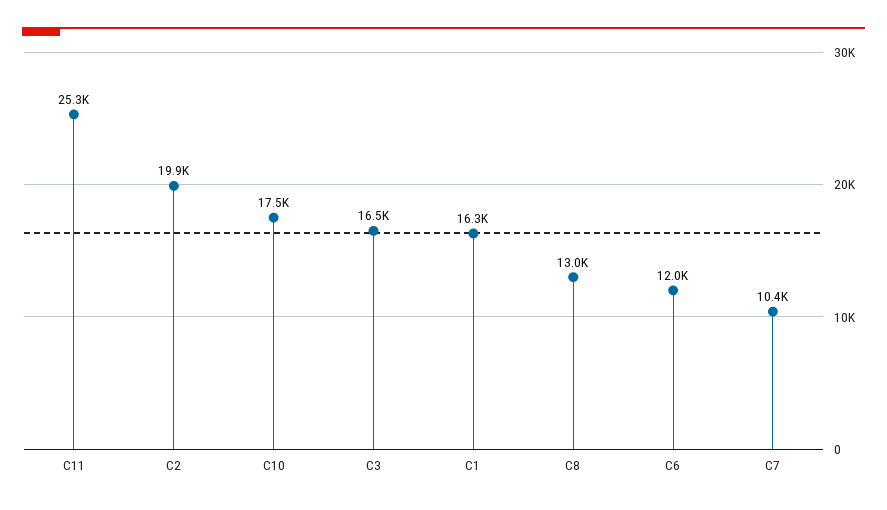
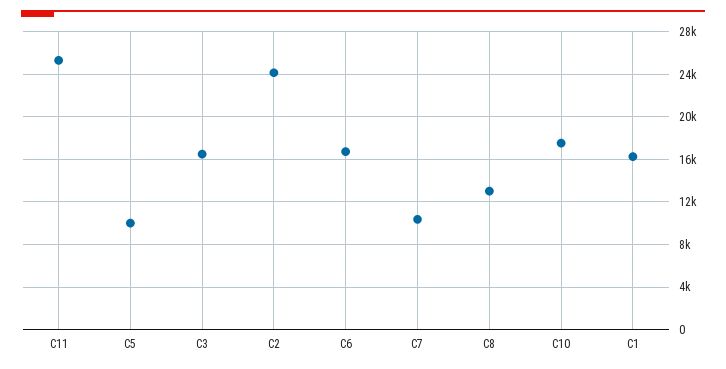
C2: 19900 -> 24000
C6: 12000 -> 17000
C5: none -> 10000

